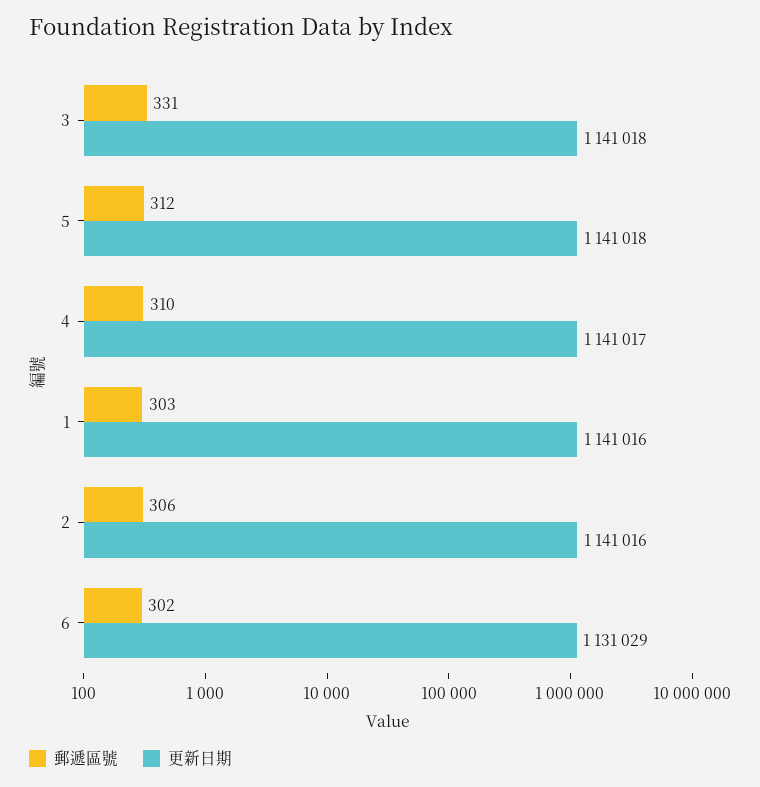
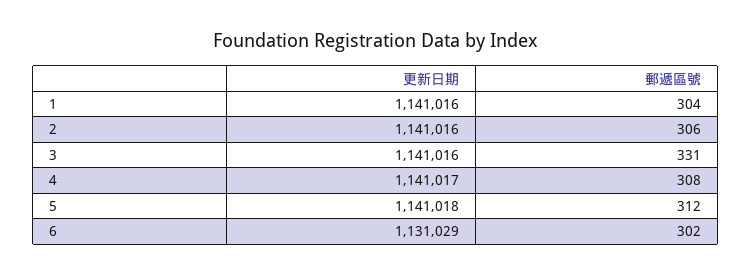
更新日期, 3: 1141018 -> 1141016
郵遞區號, 4: 310 -> 308
郵遞區號, 1: 303 -> 304

